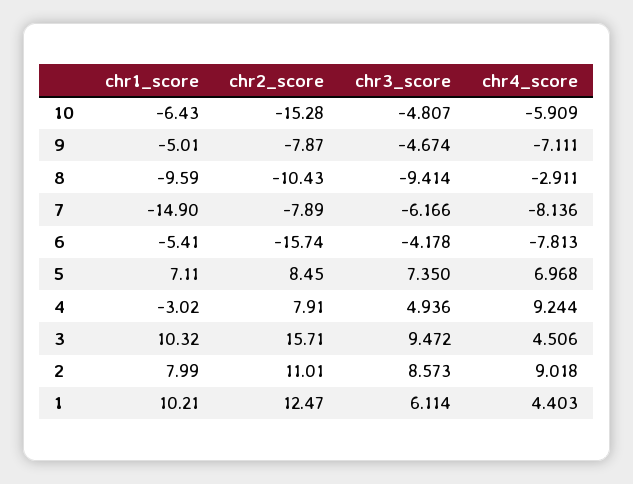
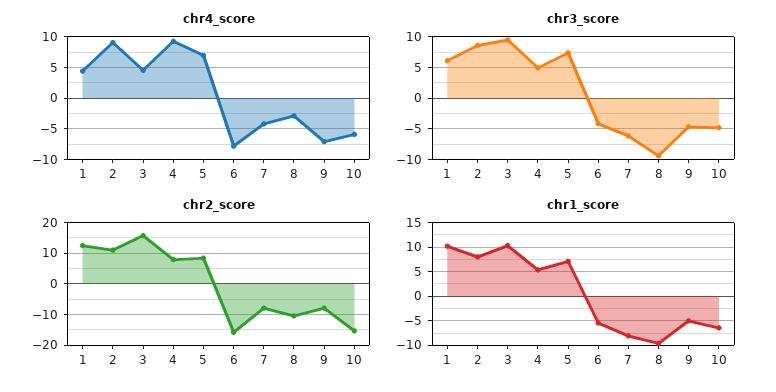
chr1_score, 7: -14.9 -> -7.5
chr4_score, 7: -8.136 -> -4
chr1_score, 4: -3.02 -> 5

